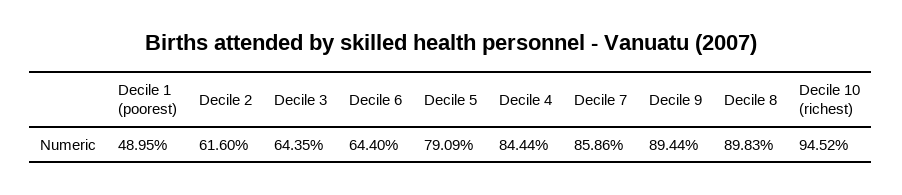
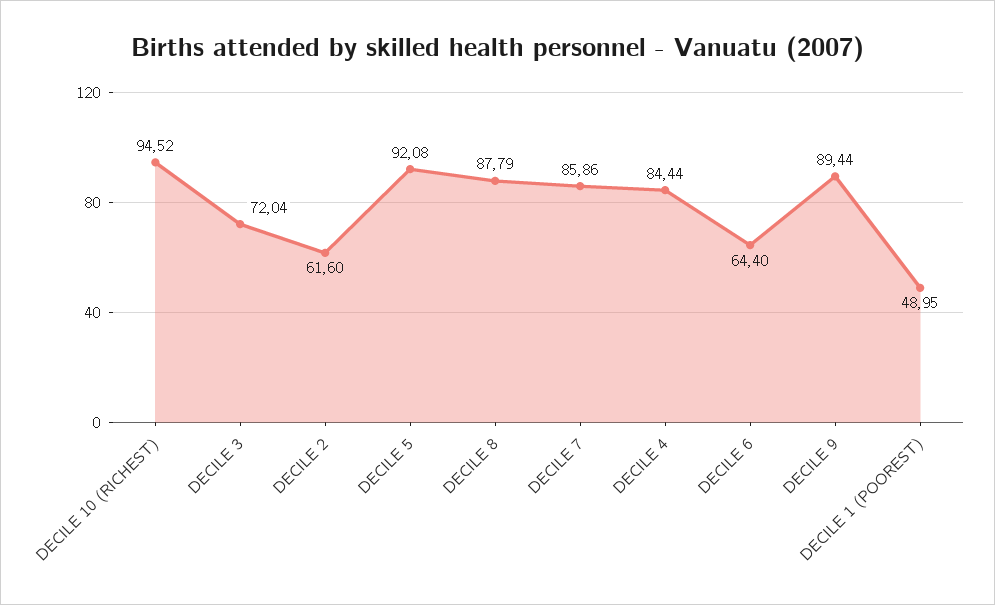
Decile 3: 64.35 -> 72.04
Decile 5: 79.09 -> 92.08
Decile 8: 89.83 -> 87.79

